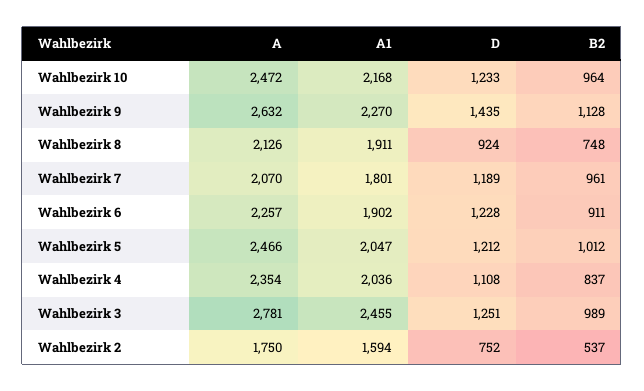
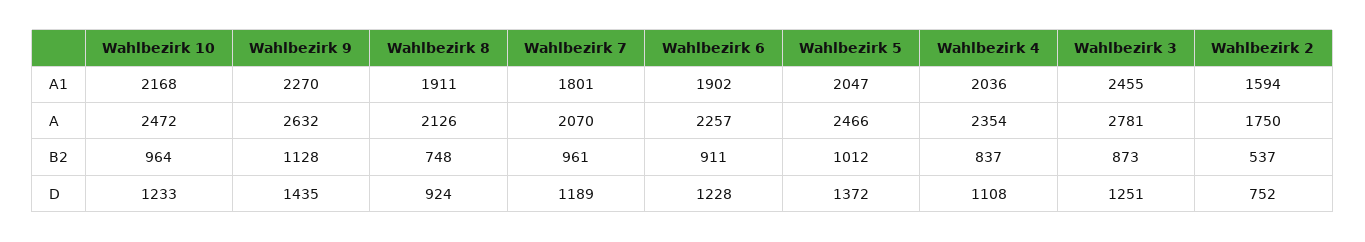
D, Wahlbezirk 5: 1212 -> 1372
B2, Wahlbezirk 3: 989 -> 873

